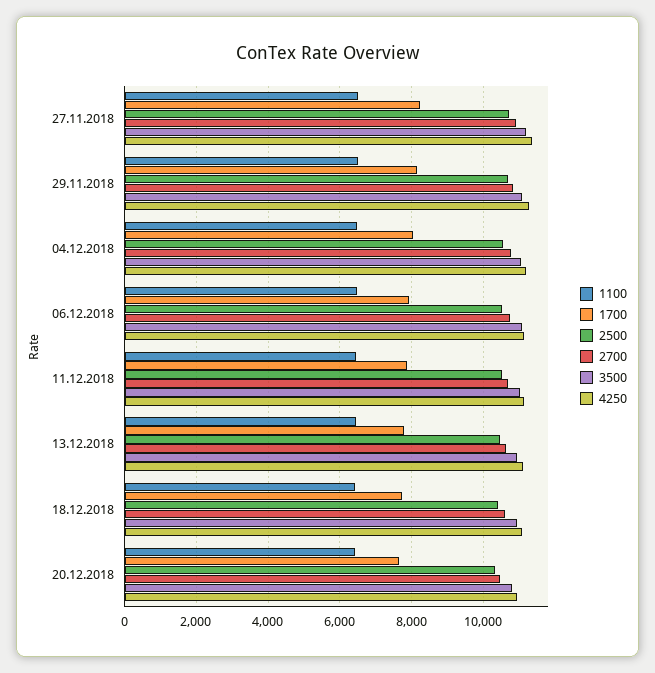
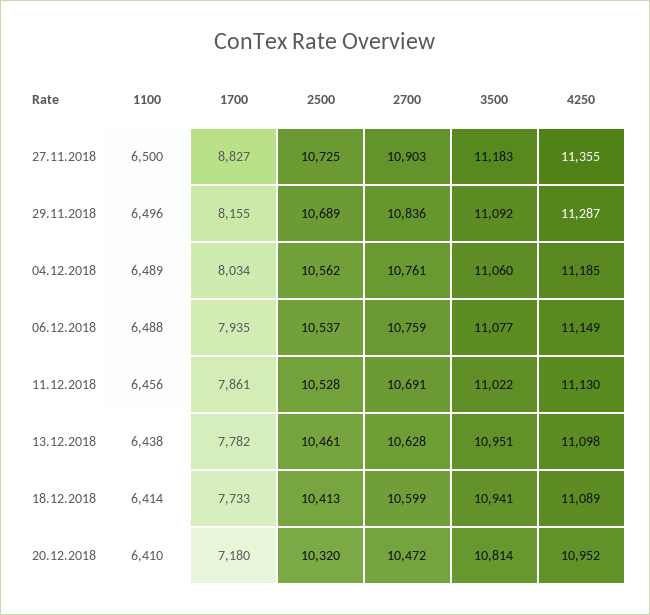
1700, 27.11.2018: 8200 -> 8827
1700, 20.12.2018: 7600 -> 7180

